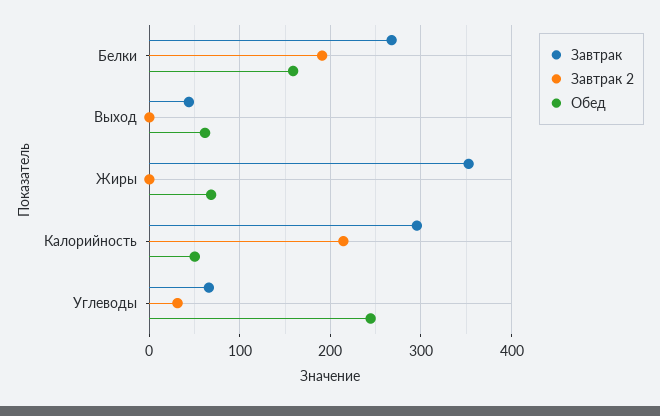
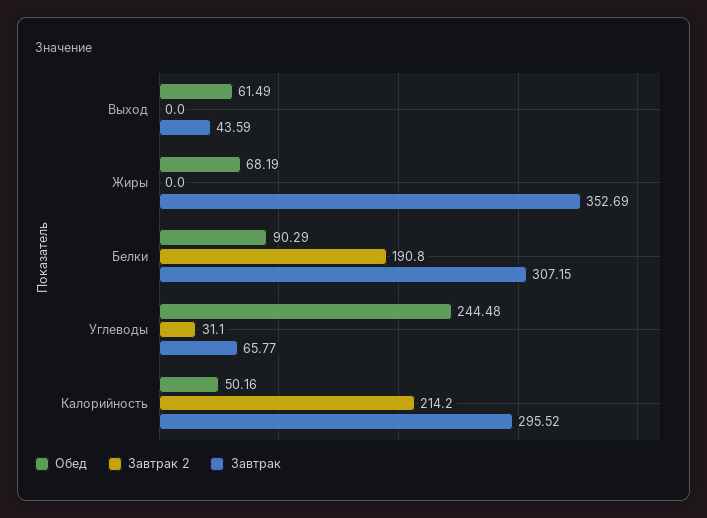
Завтрак, Белки: 270 -> 307.15
Обед, Белки: 160 -> 90.29

